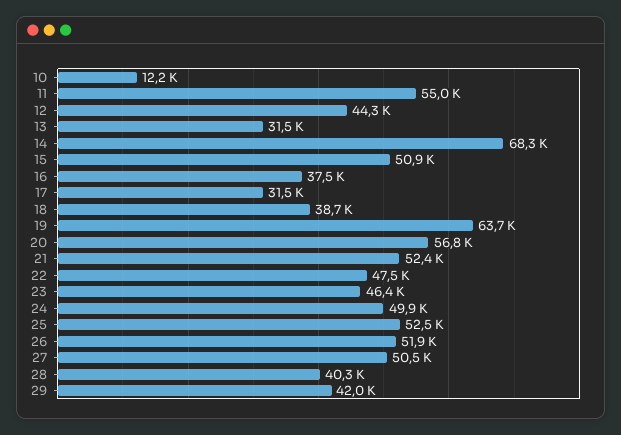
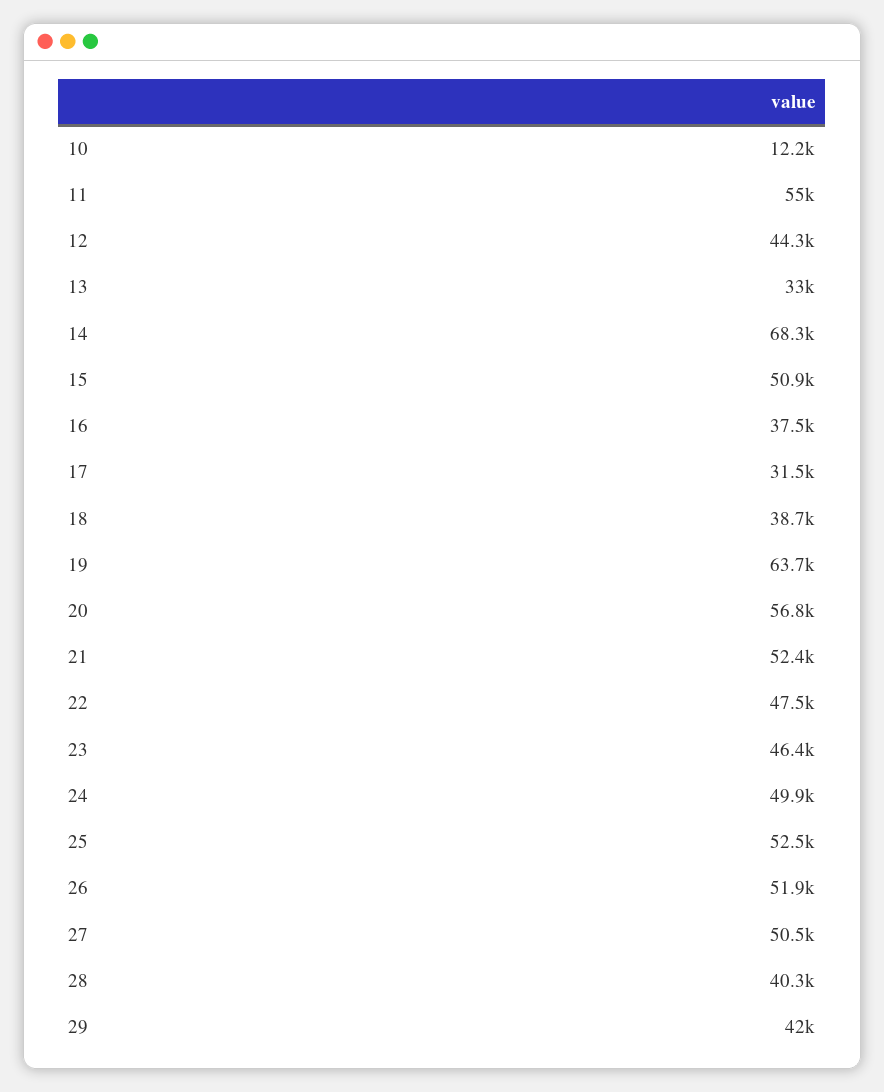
13: 31500 -> 33000

